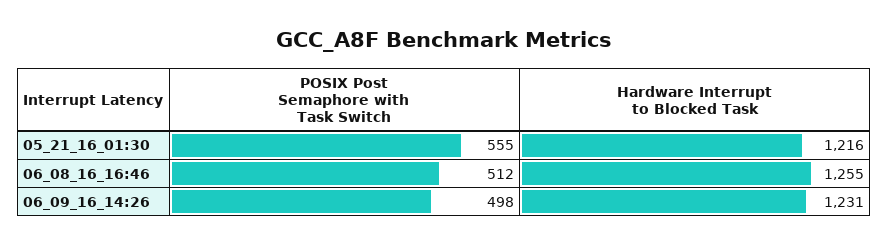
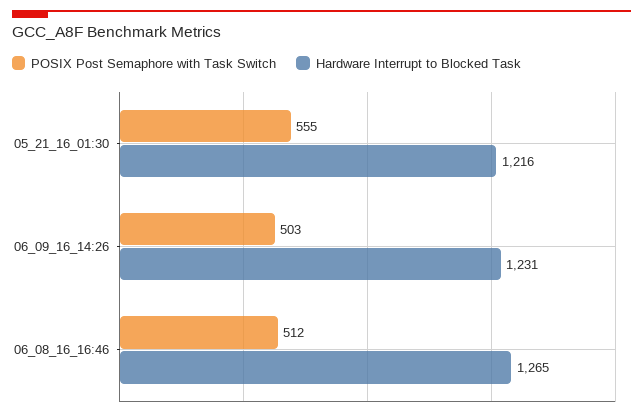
Hardware Interrupt to Blocked Task, 06_08_16_16:46: 1255 -> 1265
POSIX Post Semaphore with Task Switch, 06_09_16_14:26: 498 -> 503

